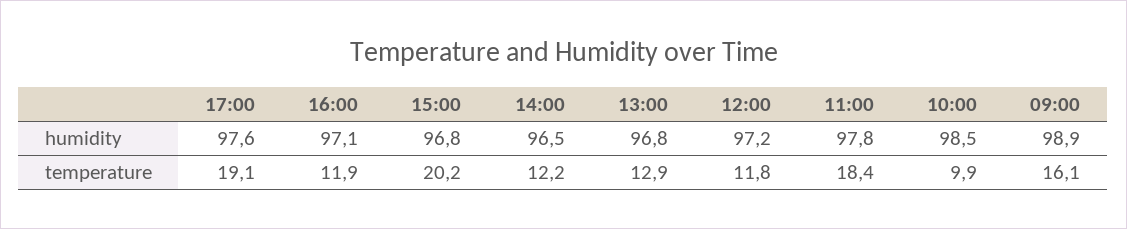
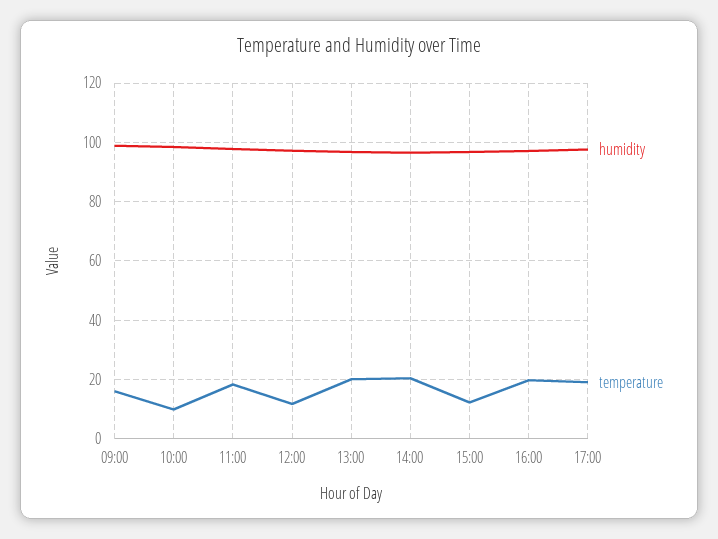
temperature, 16:00: 11.9 -> 20
temperature, 15:00: 20.2 -> 12.5
temperature, 14:00: 12.2 -> 20
temperature, 13:00: 12.9 -> 20

